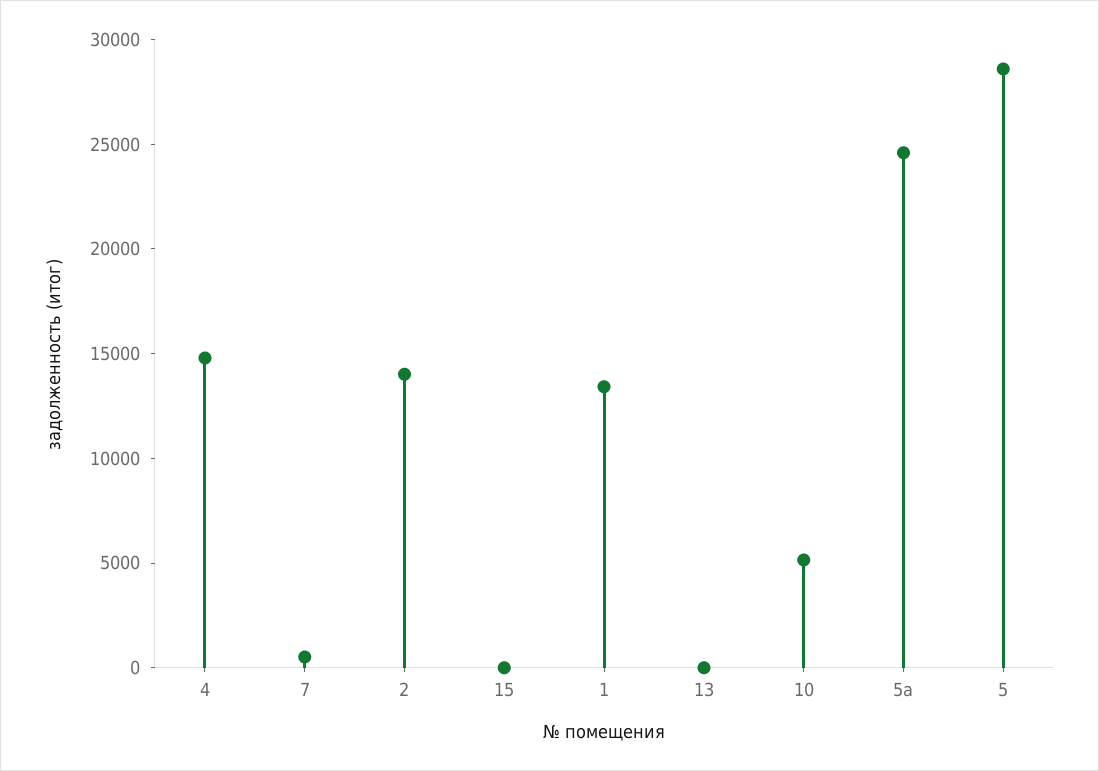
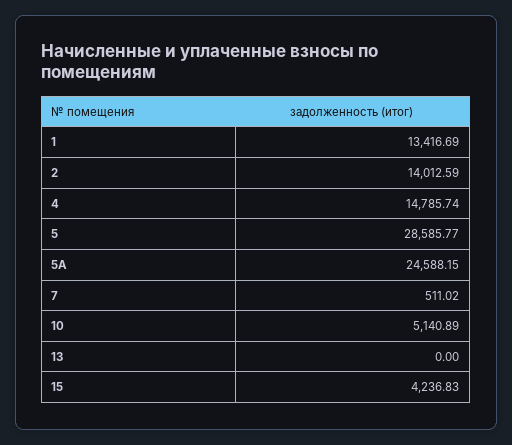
15: 0 -> 4236.83

